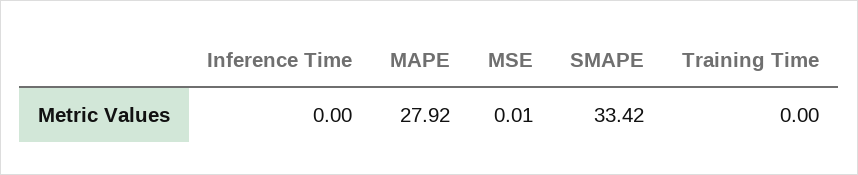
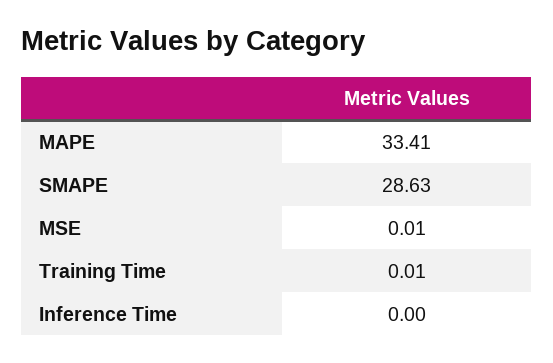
MAPE: 27.92 -> 33.41
SMAPE: 33.42 -> 28.63
Training Time: 0 -> 0.01

